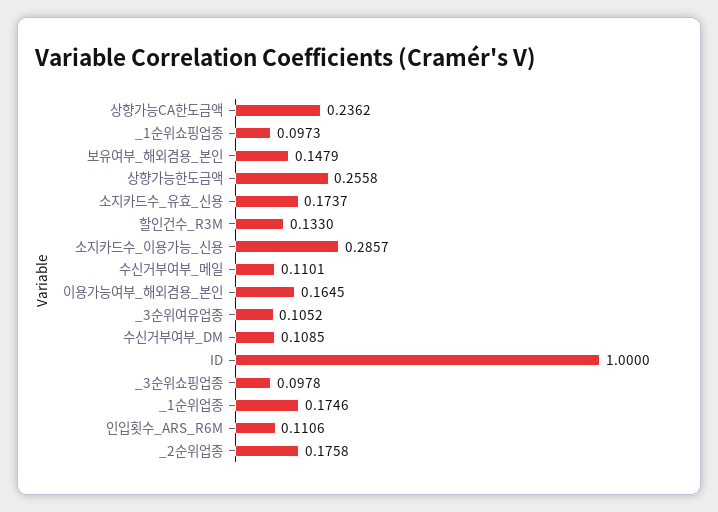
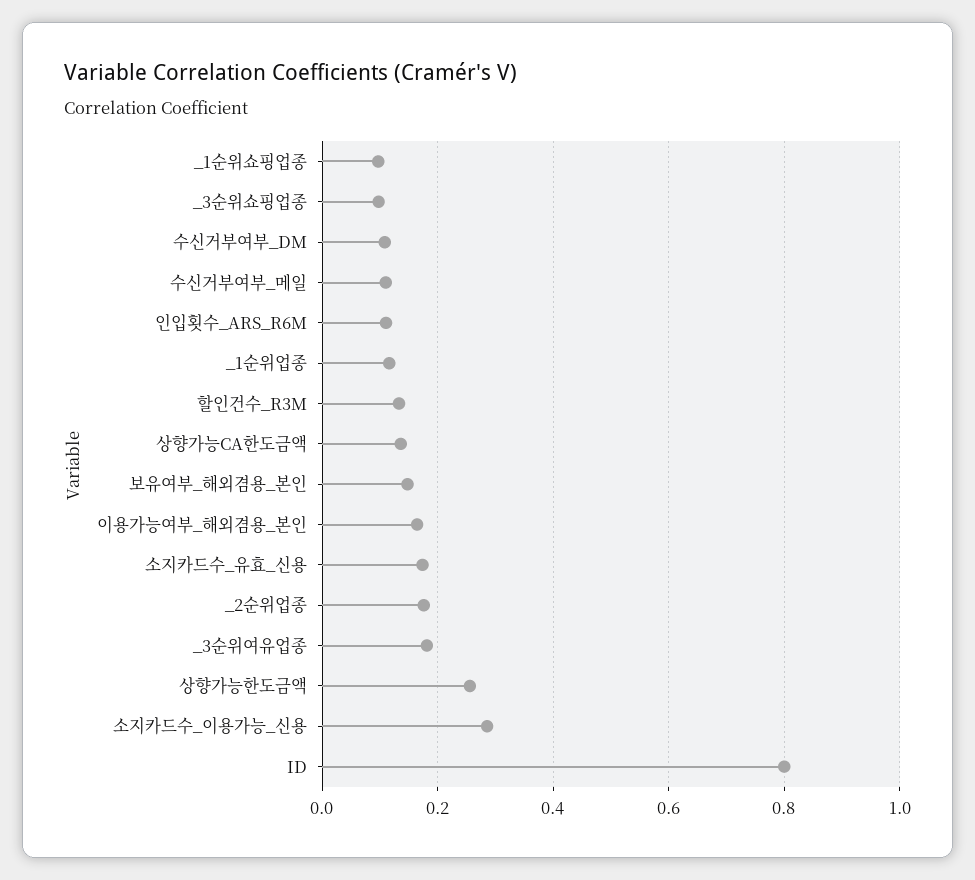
상향가능CA한도금액: 0.2362 -> 0.14
_3순위여유업종: 0.1052 -> 0.18
ID: 1 -> 0.8
_1순위업종: 0.1746 -> 0.12

